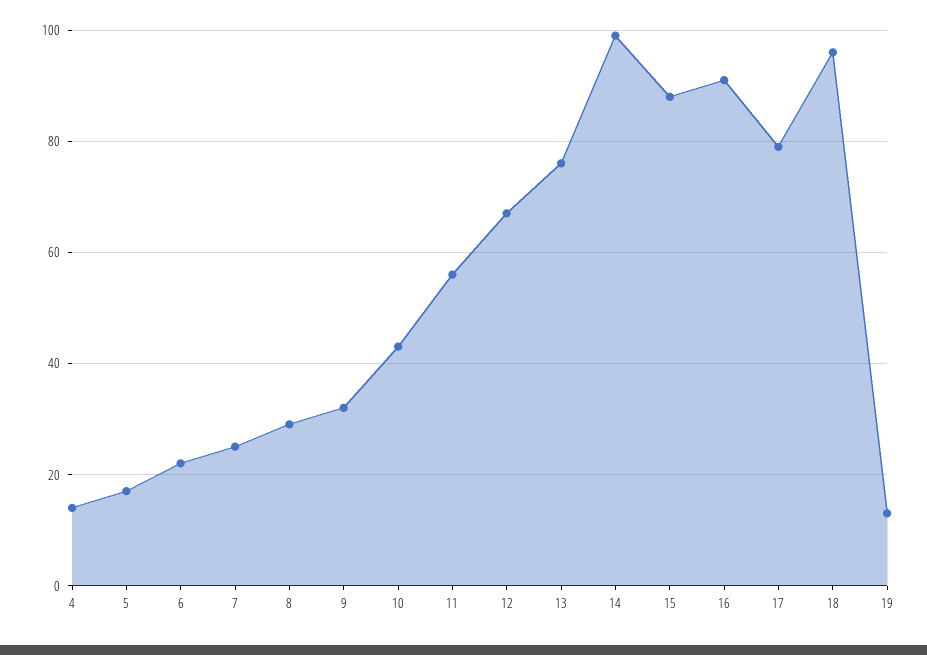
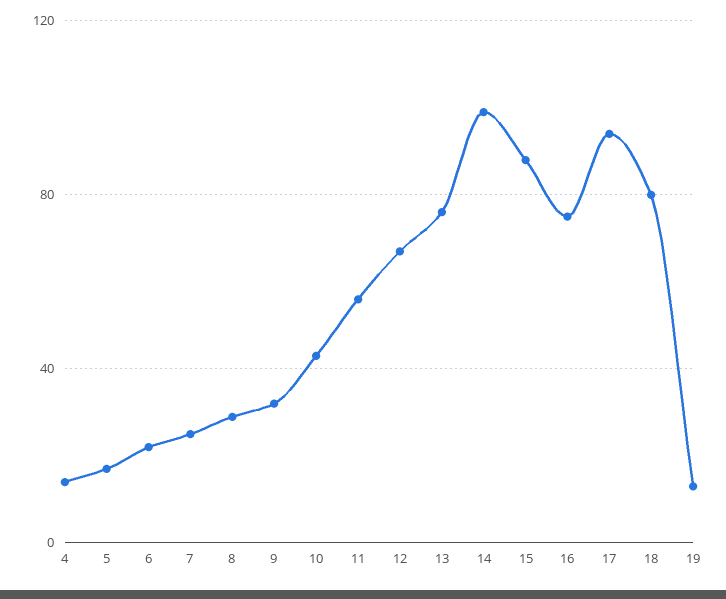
16: 90 -> 75
17: 80 -> 95
18: 95 -> 80

